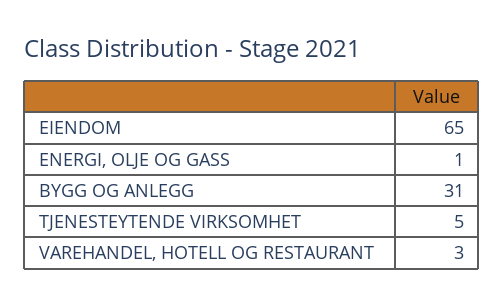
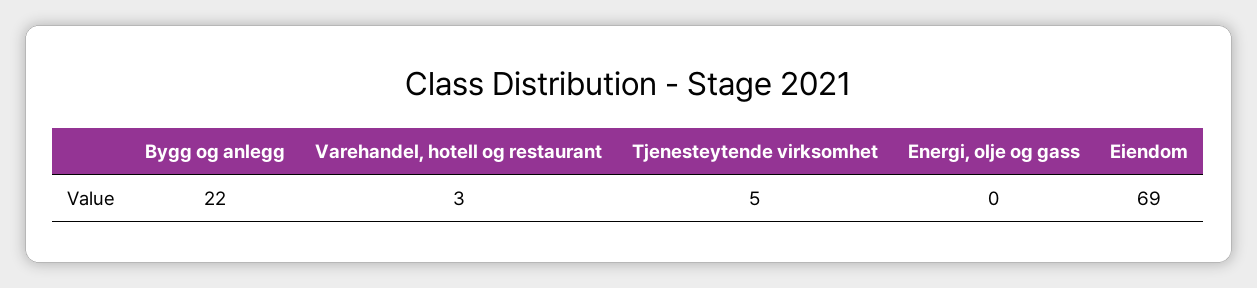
EIENDOM: 65 -> 69
ENERGI, OLJE OG GASS: 1 -> 0
BYGG OG ANLEGG: 31 -> 22

